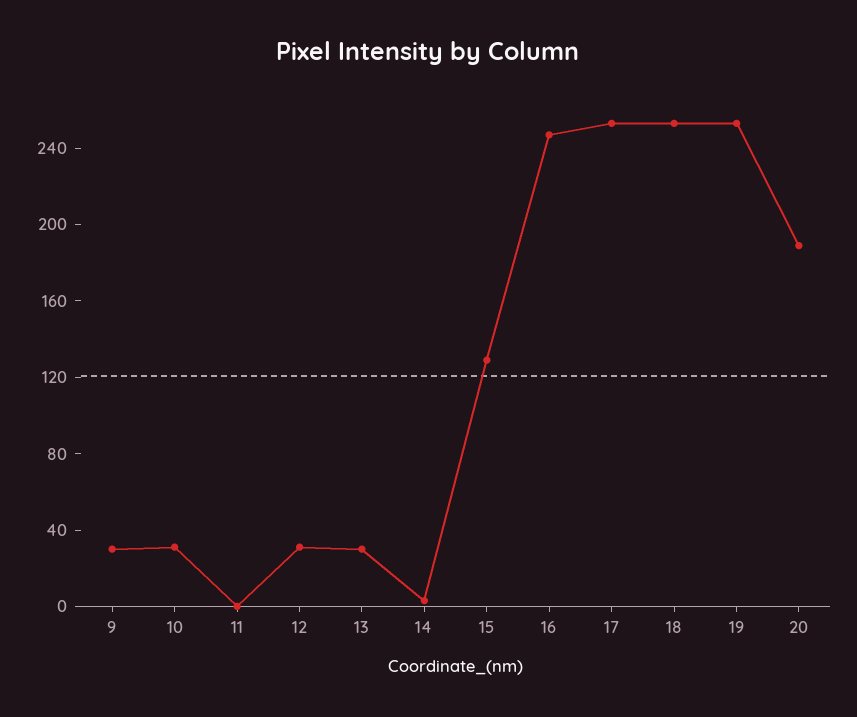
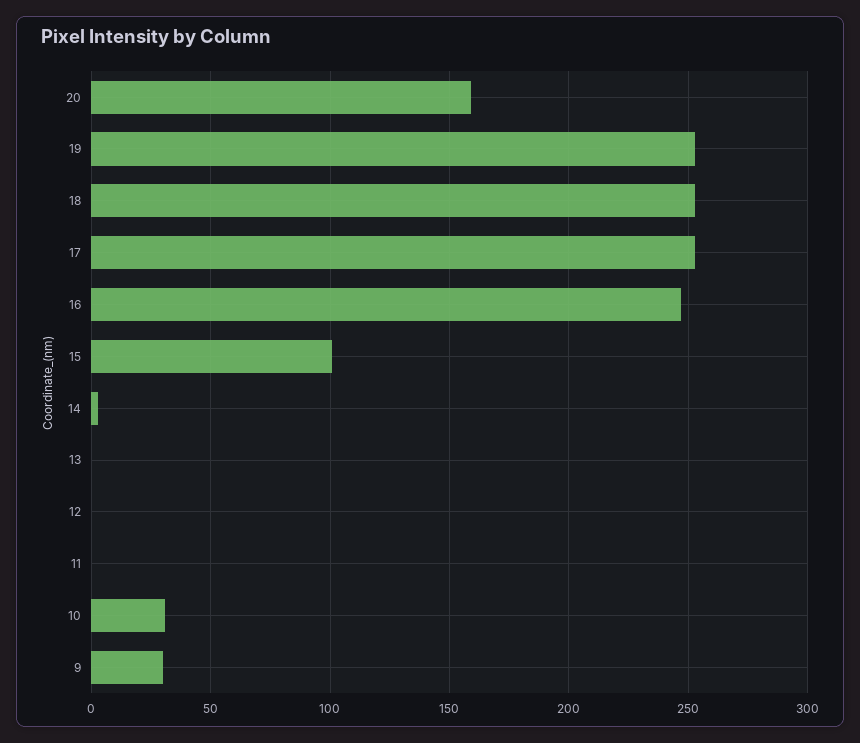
12: 30 -> 0
13: 30 -> 0
15: 130 -> 100
20: 190 -> 160

